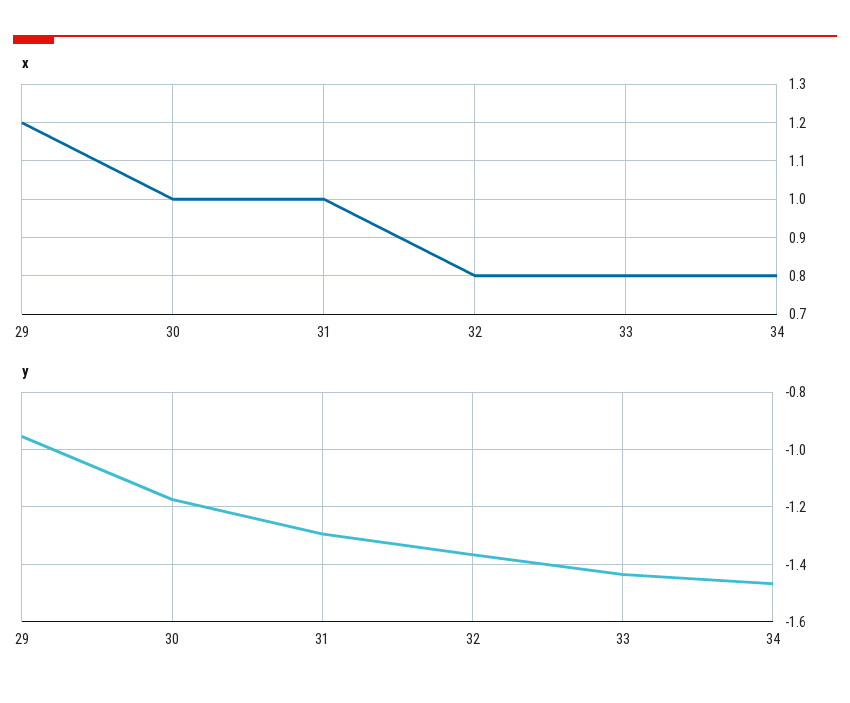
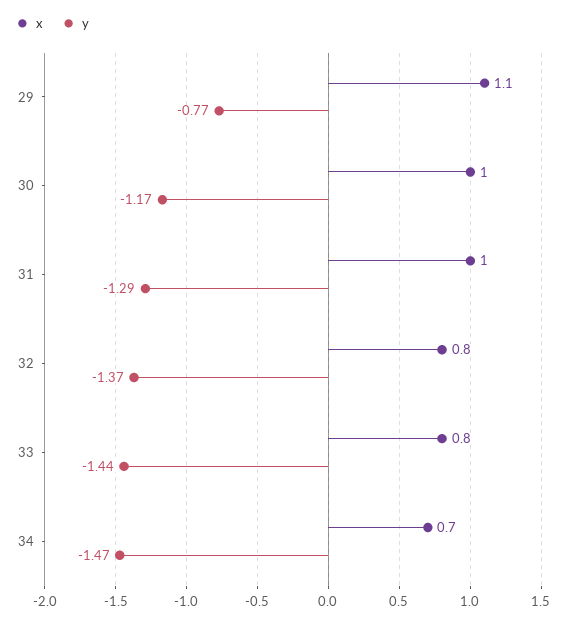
x, 29: 1.2 -> 1.1
x, 34: 0.8 -> 0.7
y, 29: -0.95 -> -0.77

